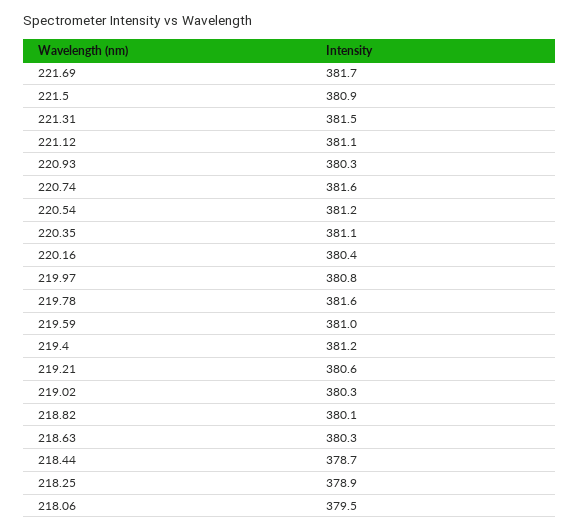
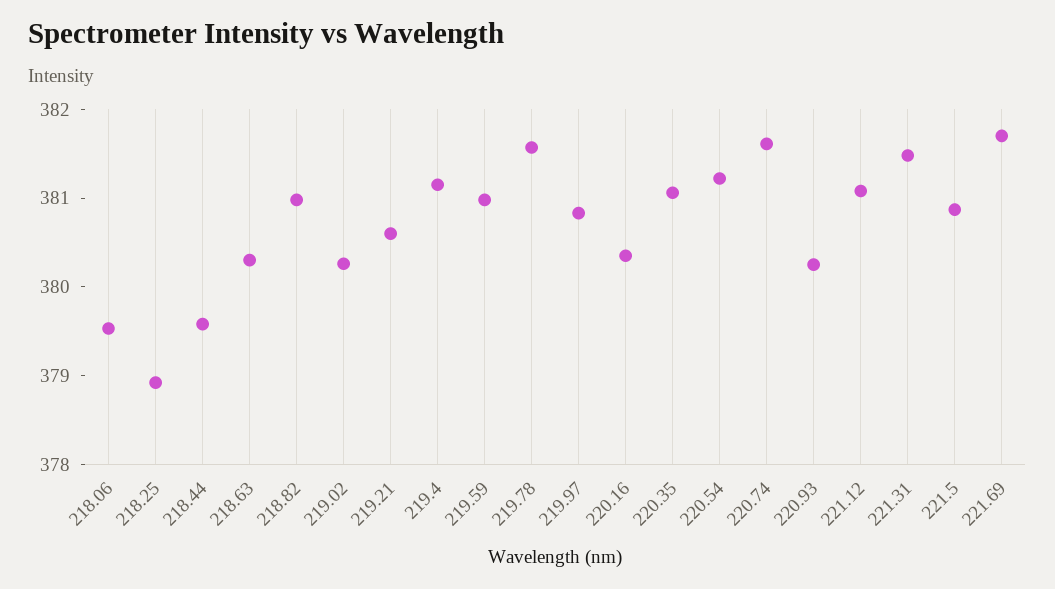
218.82: 380.1 -> 381
218.44: 378.7 -> 379.6

